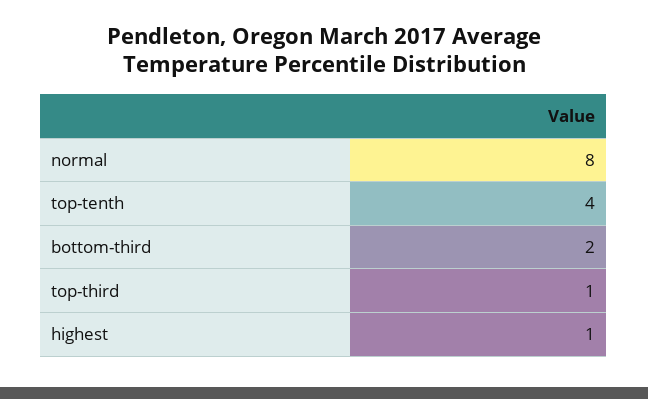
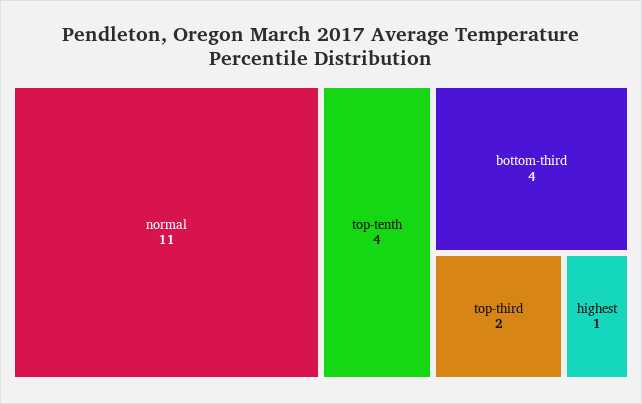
normal: 8 -> 11
bottom-third: 2 -> 4
top-third: 1 -> 2

